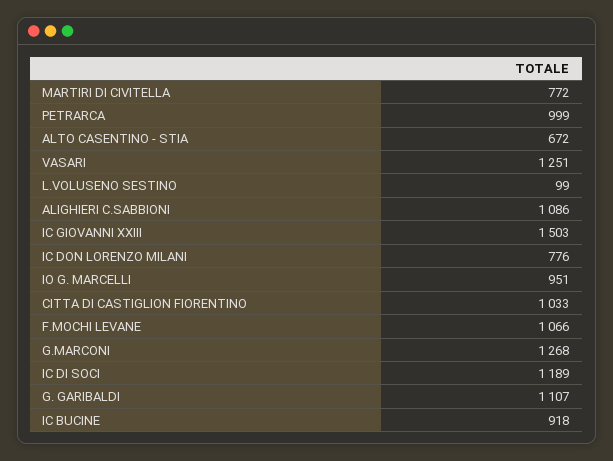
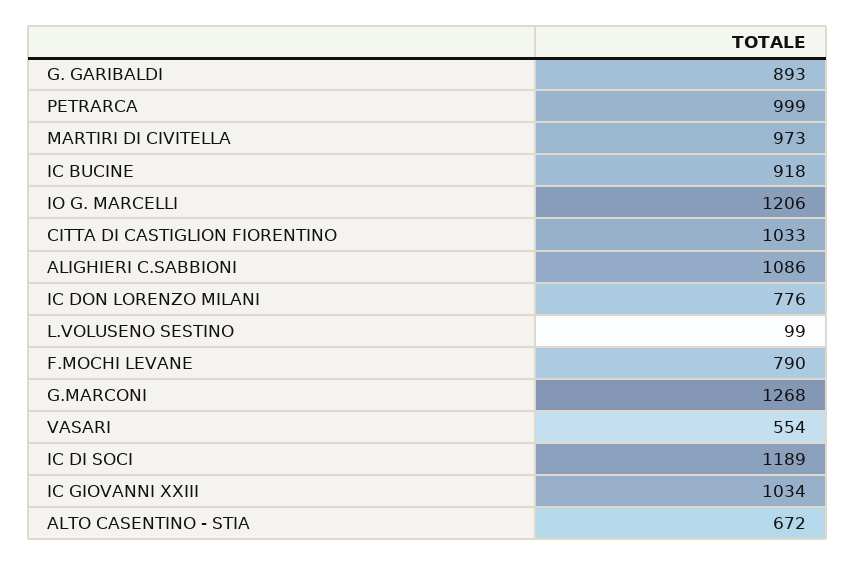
MARTIRI DI CIVITELLA: 772 -> 973
VASARI: 1251 -> 554
IC GIOVANNI XXIII: 1503 -> 1034
IO G. MARCELLI: 951 -> 1206
F.MOCHI LEVANE: 1066 -> 790
G. GARIBALDI: 1107 -> 893

